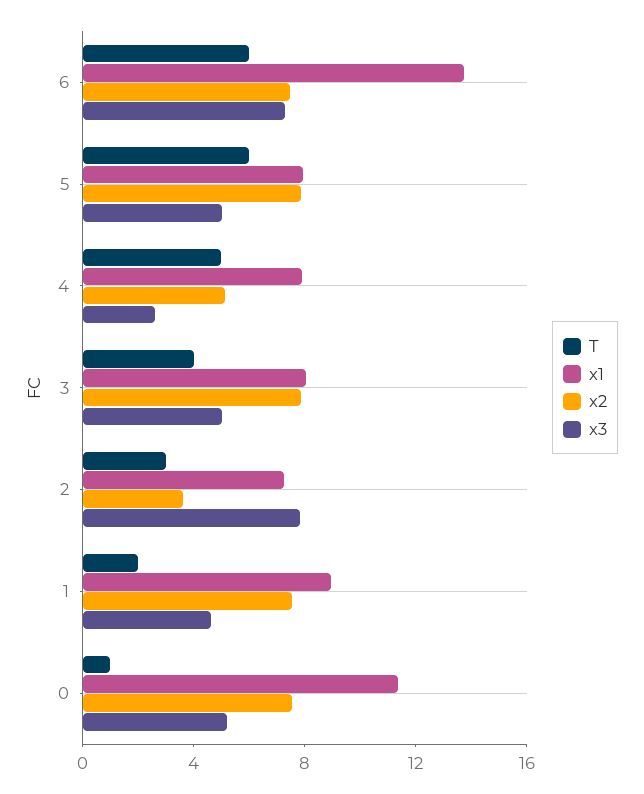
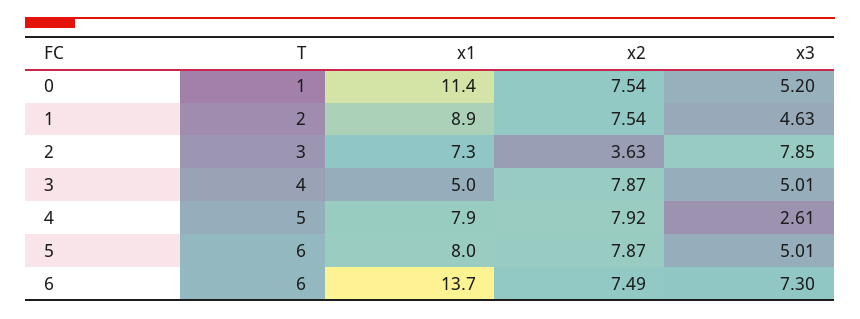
x2, 4: 5 -> 7.92
x1, 3: 8 -> 5

